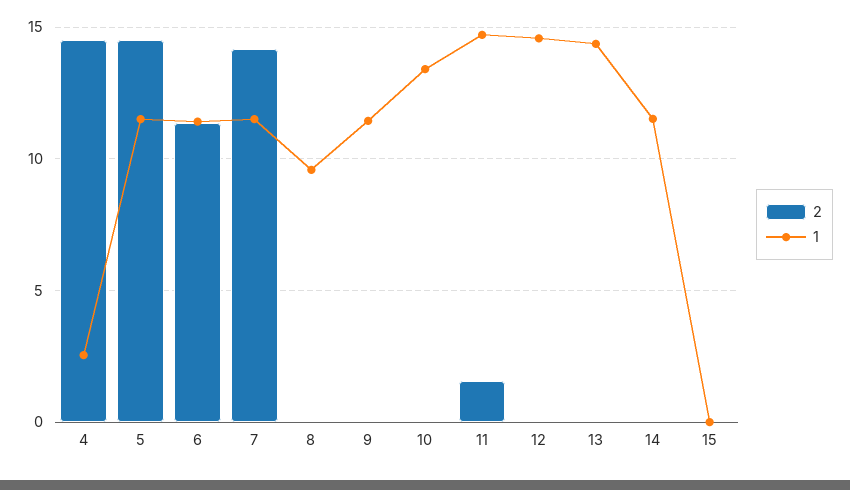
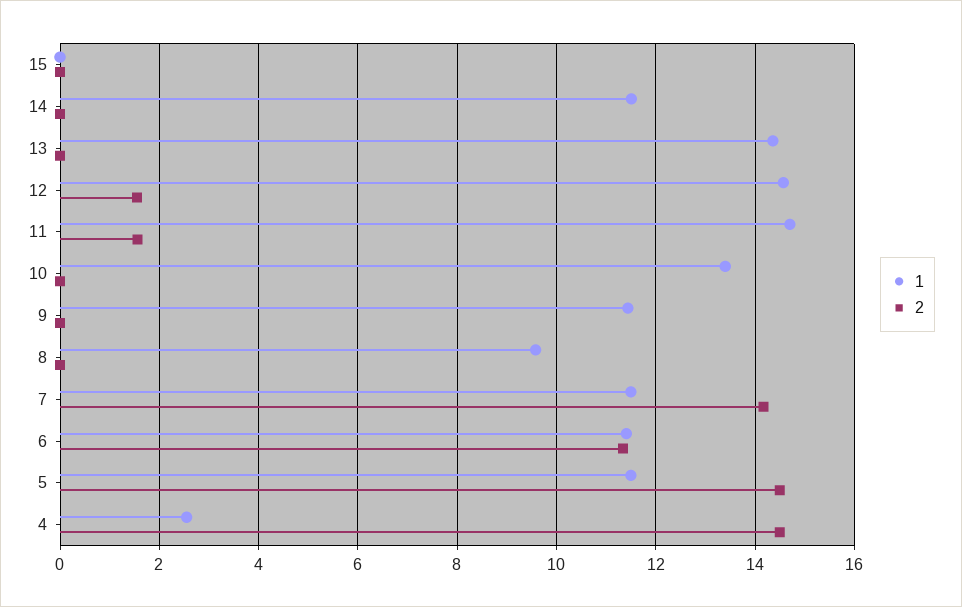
2, 12: 0 -> 1.6

